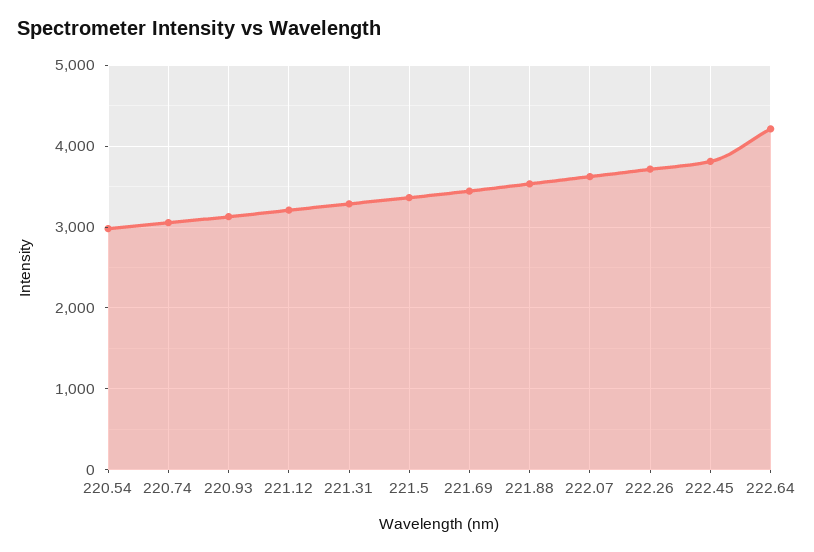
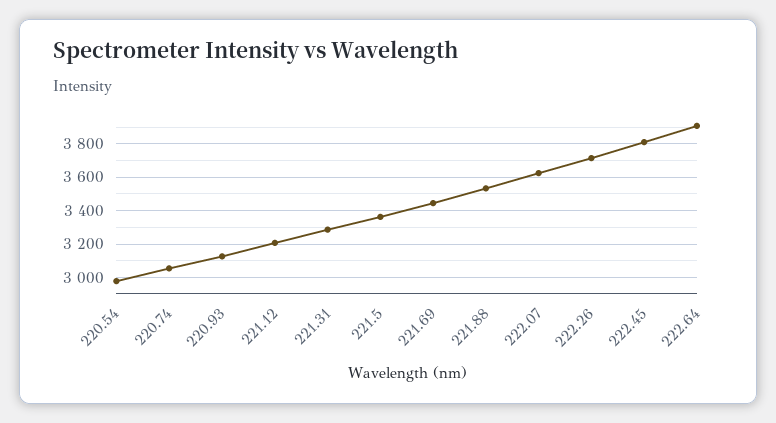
222.64: 4200 -> 3900

